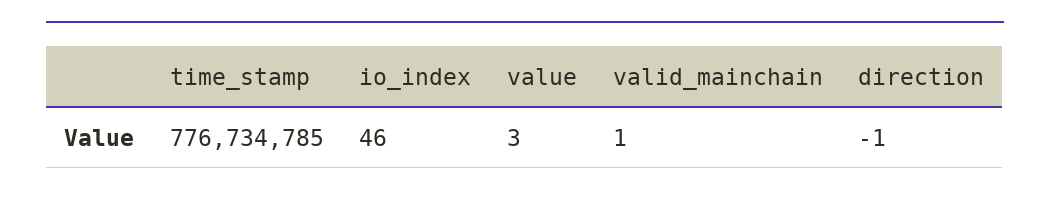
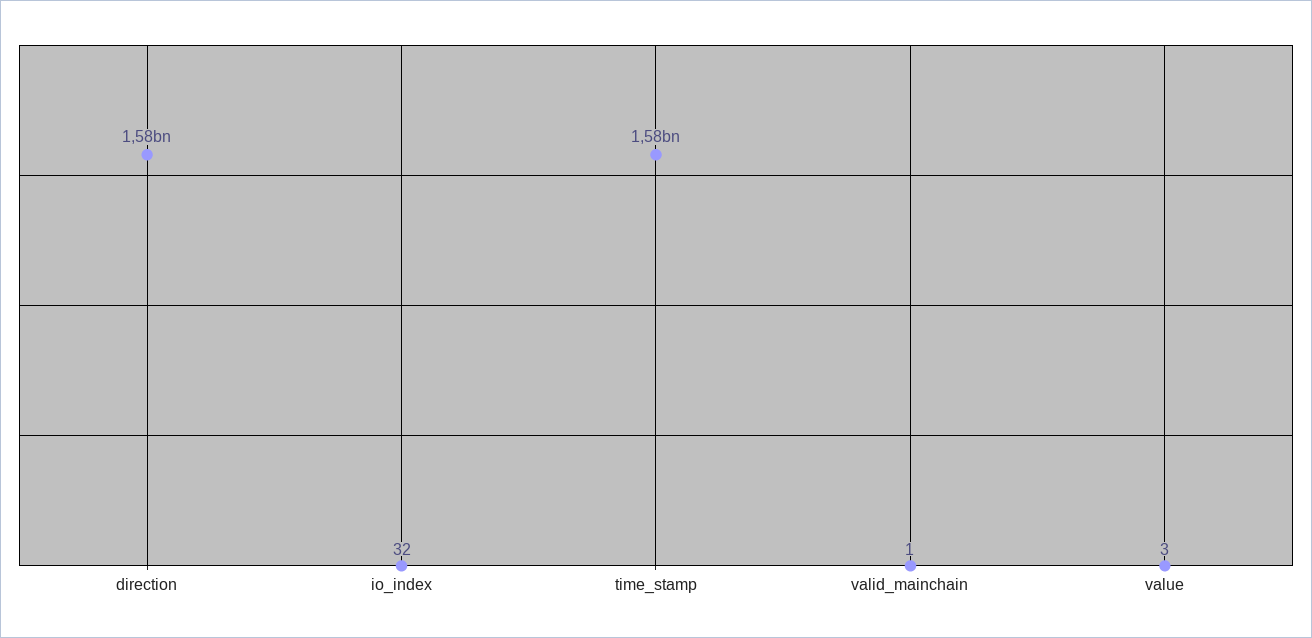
time_stamp: 776734785 -> 1580000000
io_index: 46 -> 32
direction: -1 -> 1580000000

